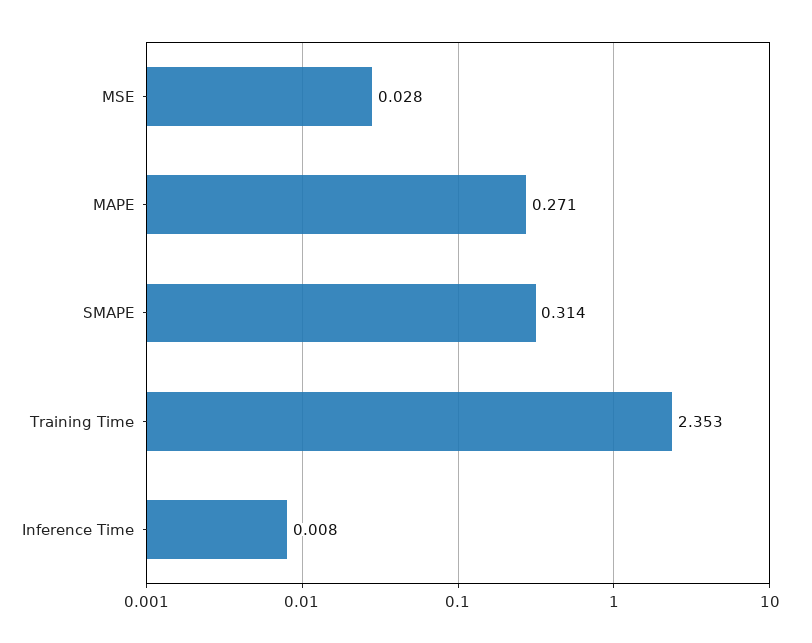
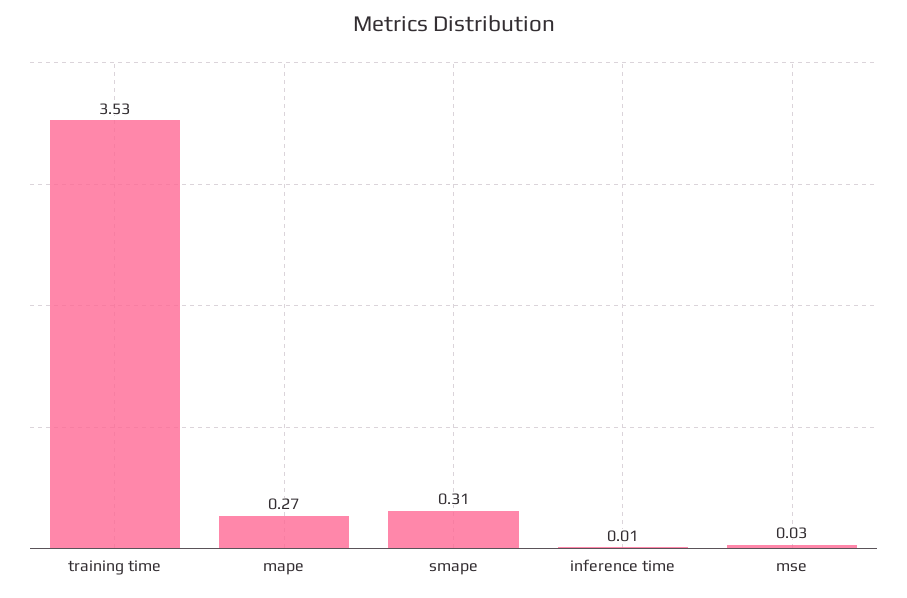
Training Time: 2.353 -> 3.53

